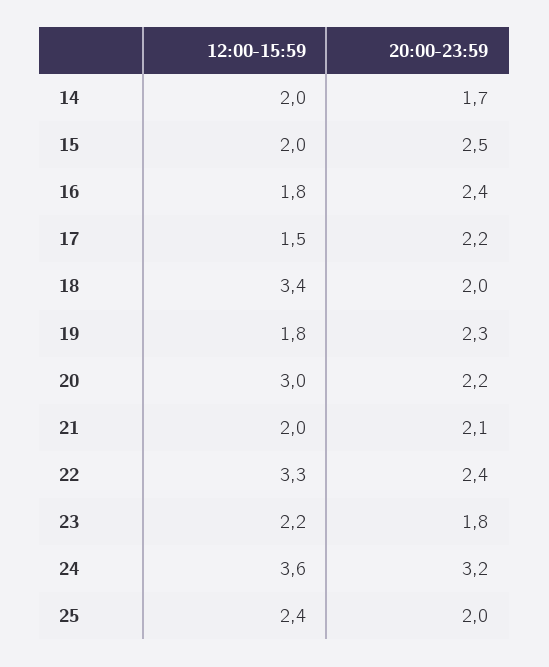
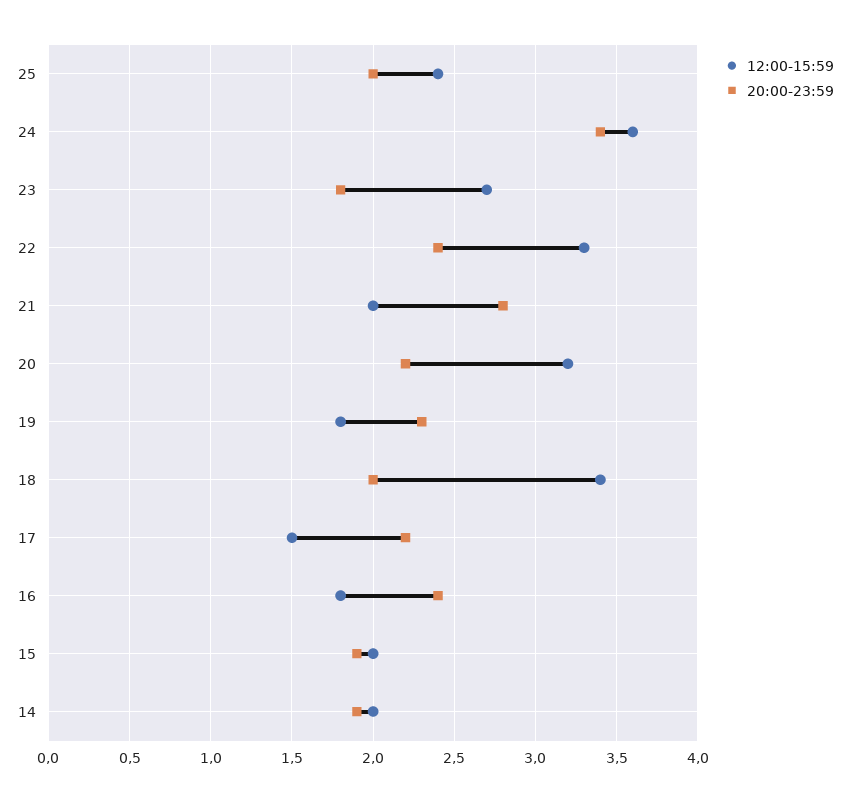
20:00-23:59, 14: 1.7 -> 1.9
20:00-23:59, 15: 2.5 -> 1.9
12:00-15:59, 20: 3 -> 3.2
20:00-23:59, 21: 2.1 -> 2.8
12:00-15:59, 23: 2.2 -> 2.7
20:00-23:59, 24: 3.2 -> 3.4

